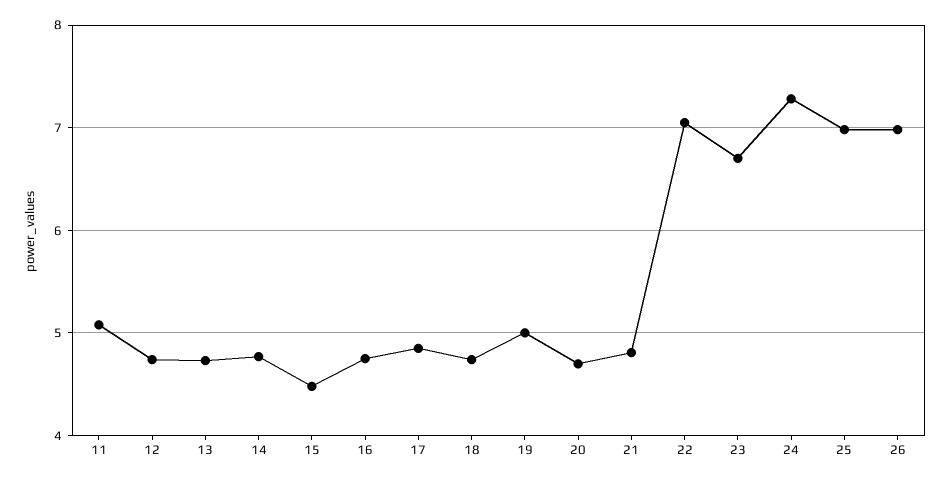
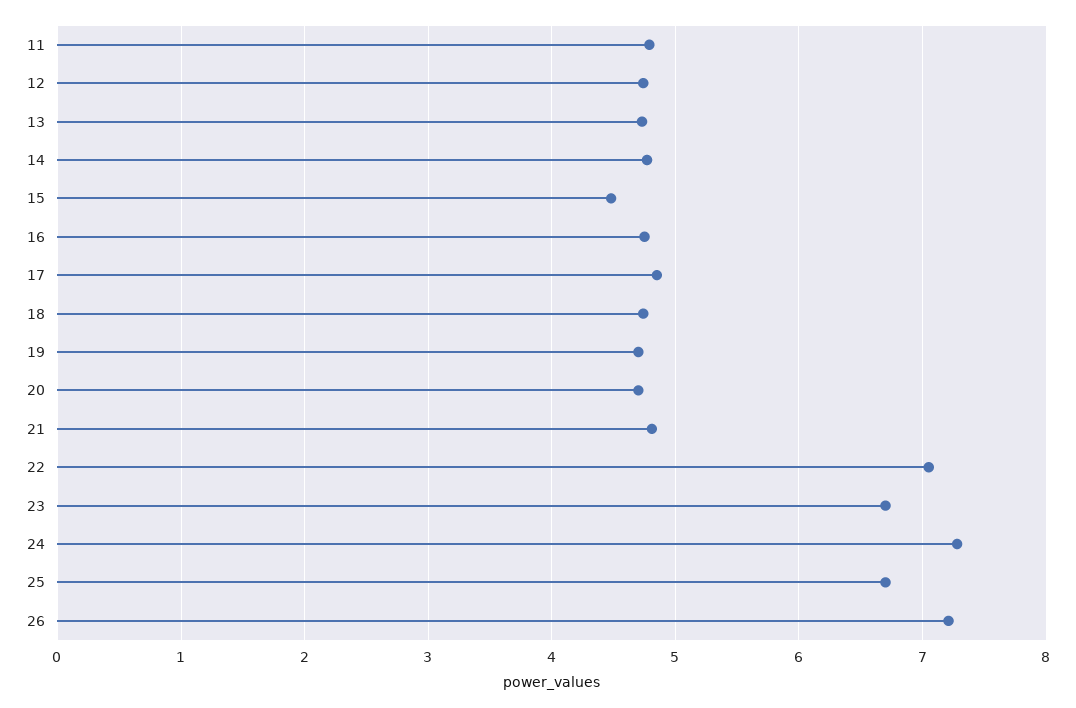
11: 5.1 -> 4.8
19: 5 -> 4.7
25: 7 -> 6.7
26: 7 -> 7.2

